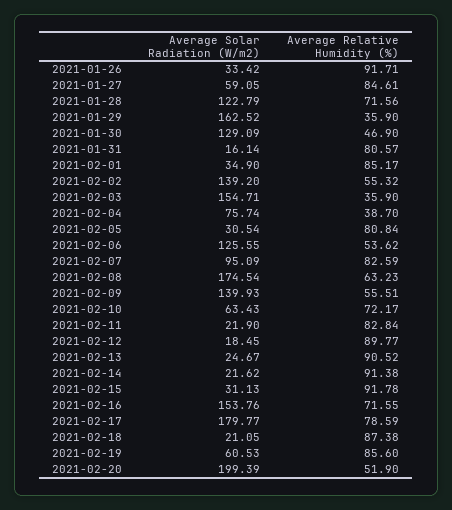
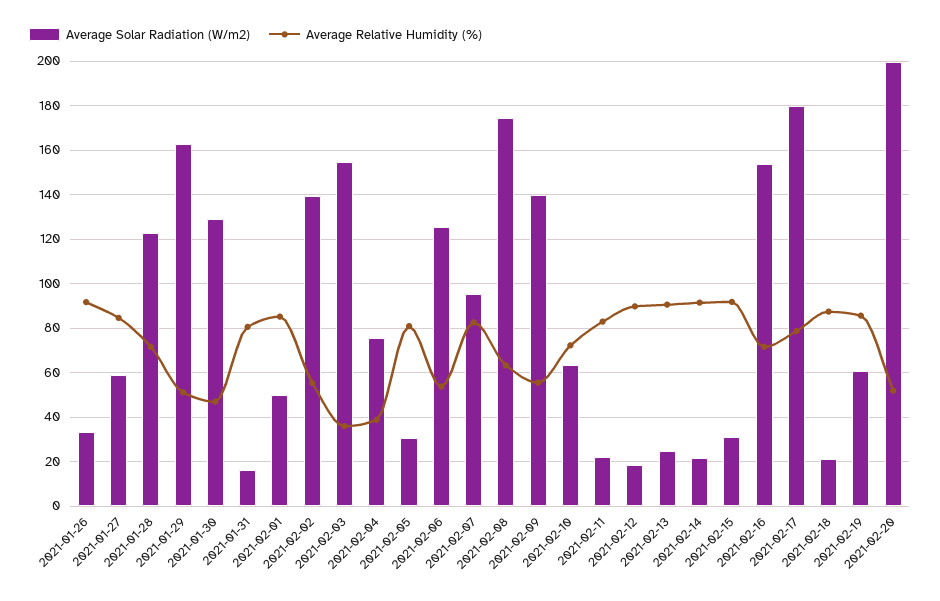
Average Relative Humidity (%), 2021-01-29: 35.9 -> 50
Average Solar Radiation (W/m2), 2021-02-01: 34.9 -> 50

